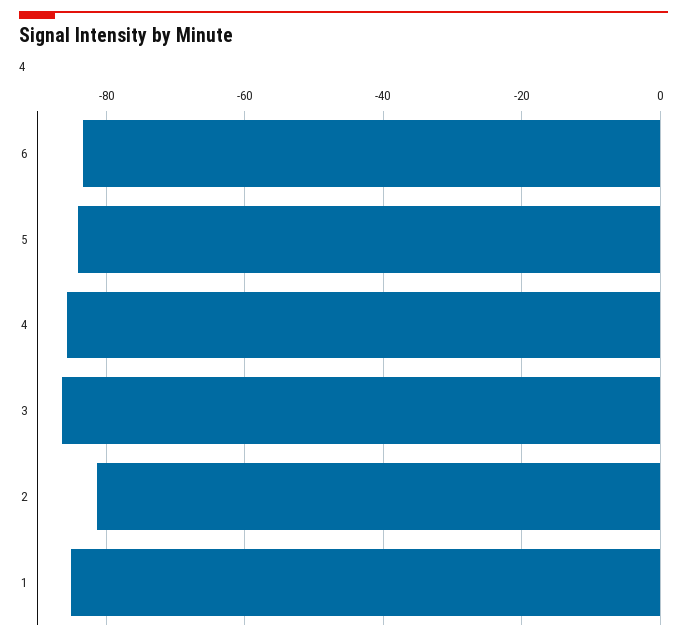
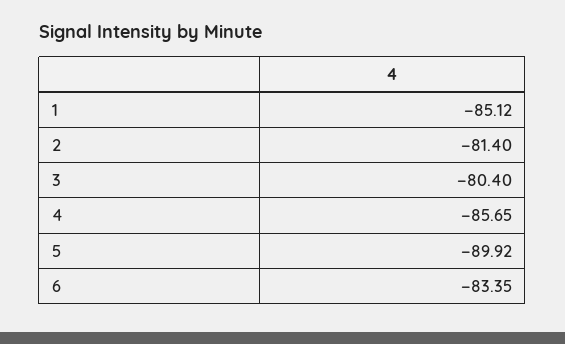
5: -84 -> -89.92
3: -86 -> -80.4

